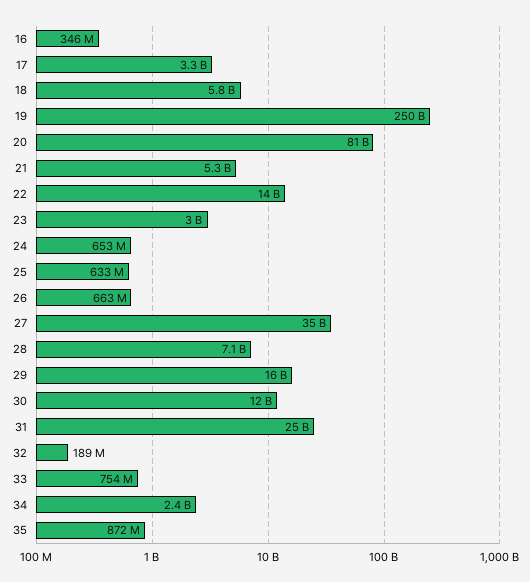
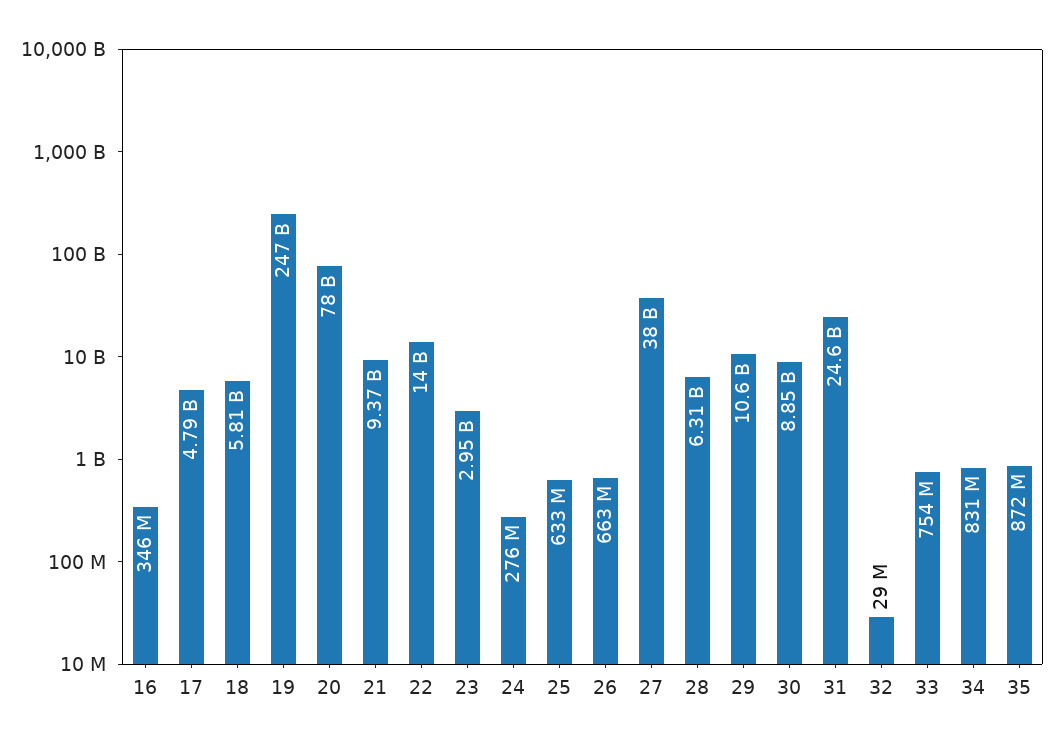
17: 3300000000 -> 4790000000
19: 250000000000 -> 247000000000
20: 81000000000 -> 78000000000
21: 5300000000 -> 9370000000
24: 653000000 -> 276000000
27: 35000000000 -> 38000000000
28: 7100000000 -> 6310000000
29: 16000000000 -> 10600000000
30: 12000000000 -> 8850000000
32: 189000000 -> 29000000
34: 2400000000 -> 831000000

